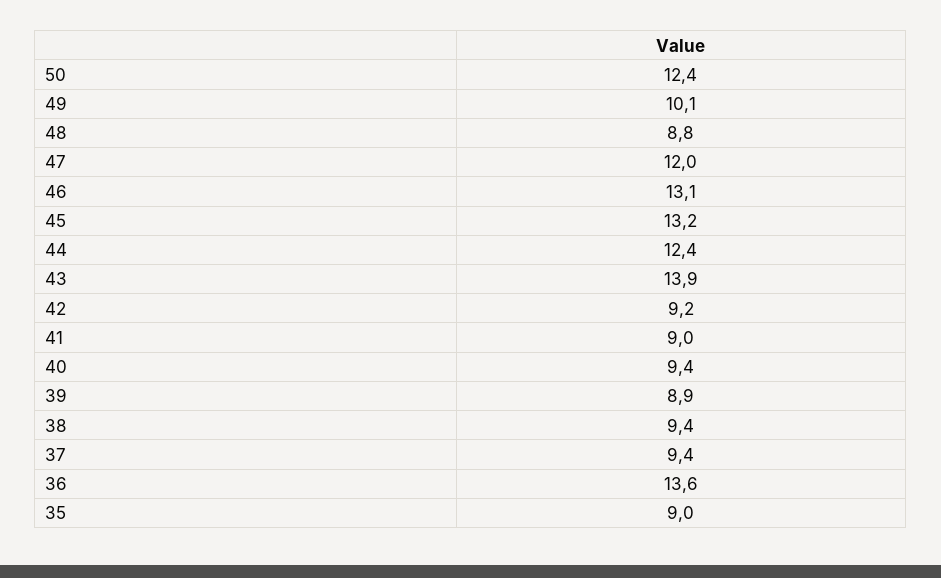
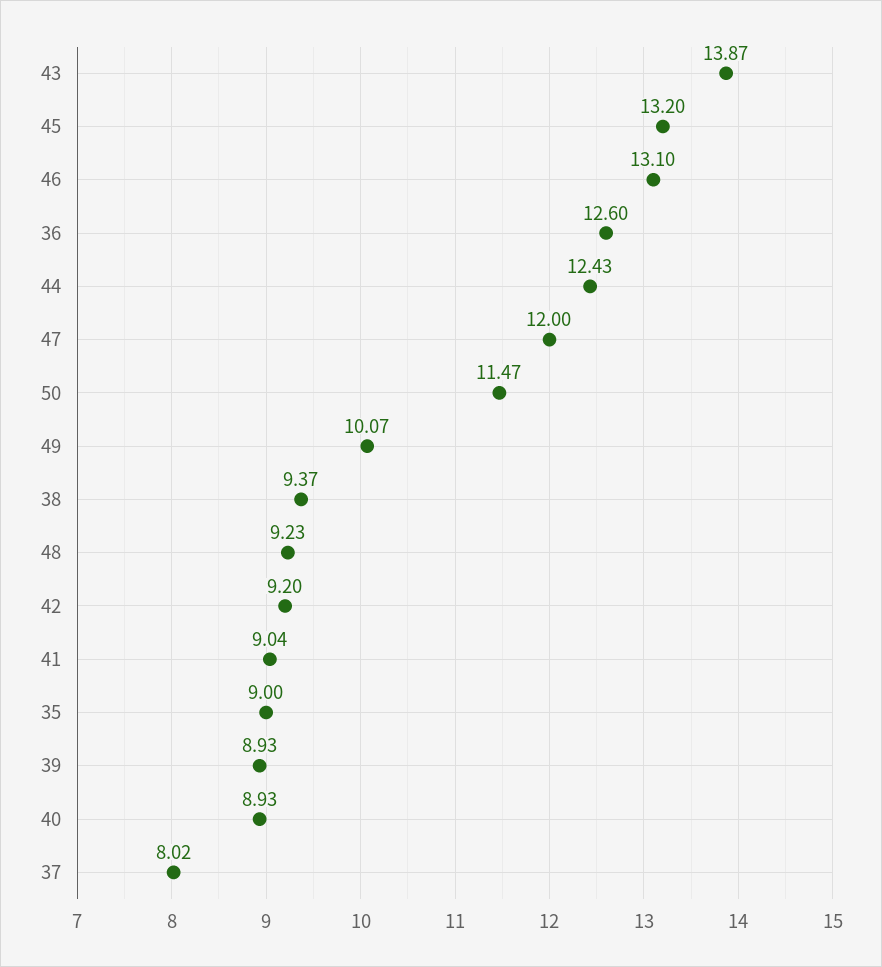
50: 12.4 -> 11.47
48: 8.8 -> 9.23
40: 9.4 -> 8.93
37: 9.4 -> 8.02
36: 13.6 -> 12.6

